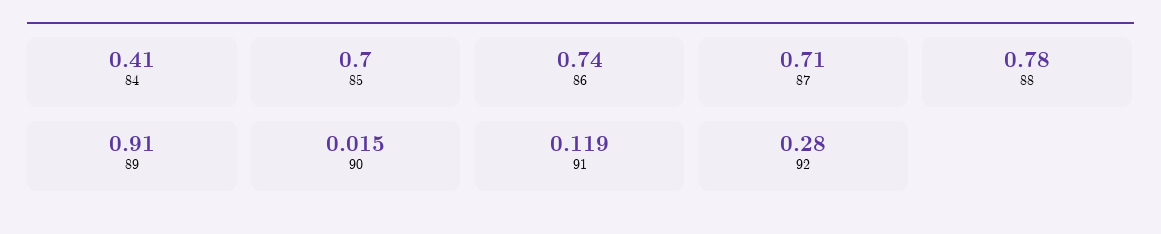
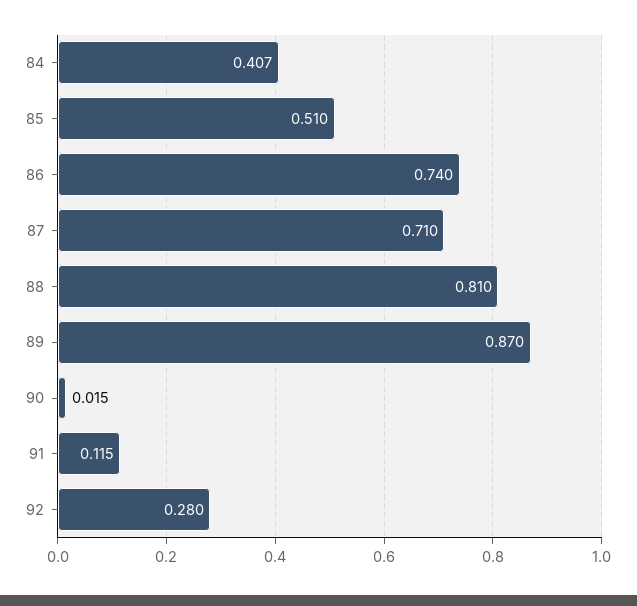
84: 0.41 -> 0.407
85: 0.7 -> 0.51
88: 0.78 -> 0.81
89: 0.91 -> 0.87
91: 0.119 -> 0.115

